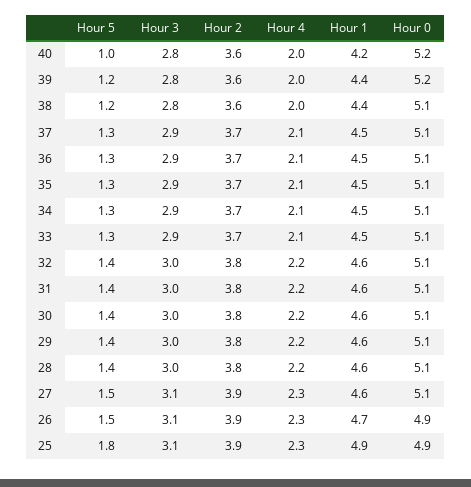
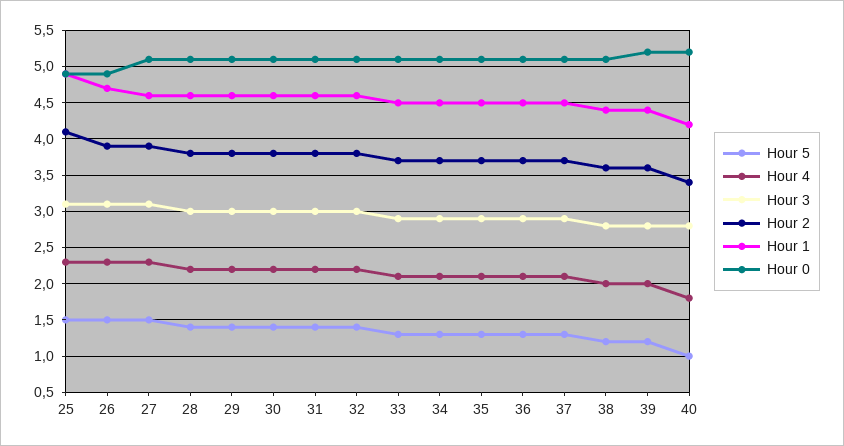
Hour 2, 40: 3.6 -> 3.4
Hour 4, 40: 2 -> 1.8
Hour 5, 25: 1.8 -> 1.5
Hour 2, 25: 3.9 -> 4.1

